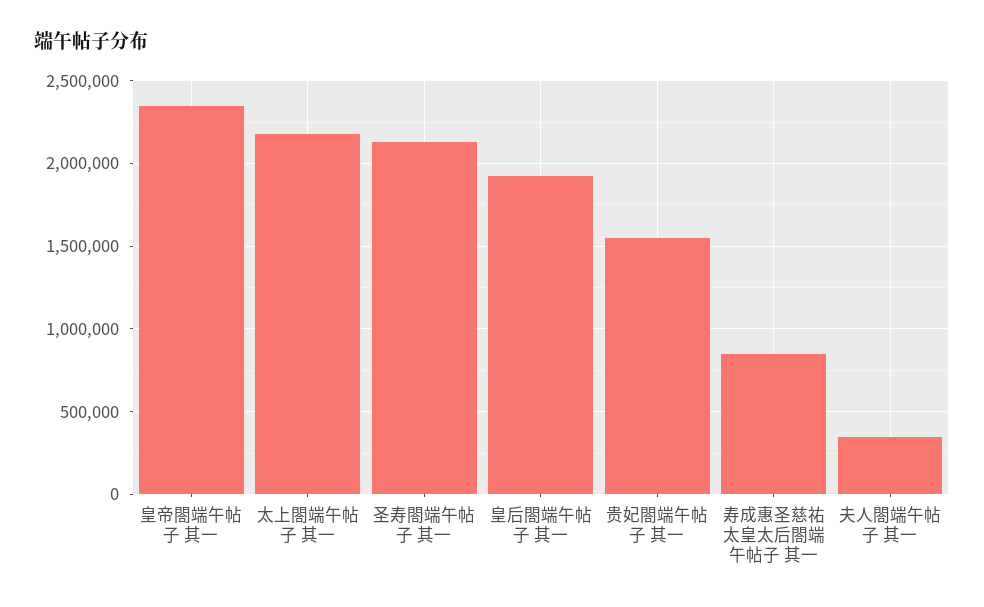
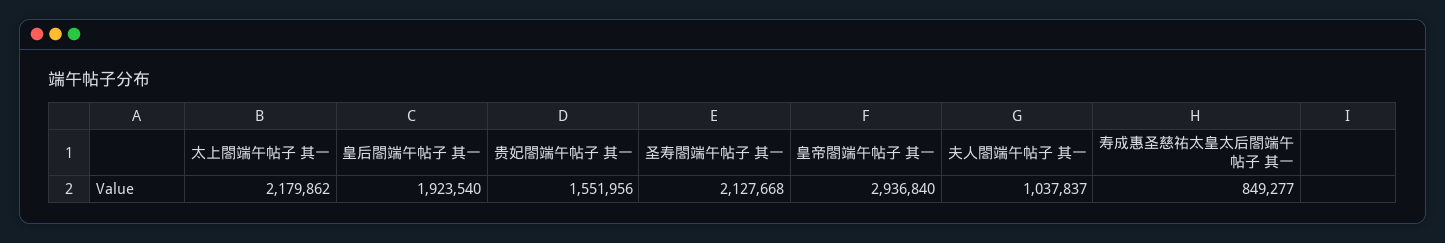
皇帝閤端午帖子 其一: 2350000 -> 2936840
夫人閤端午帖子 其一: 350000 -> 1037837

